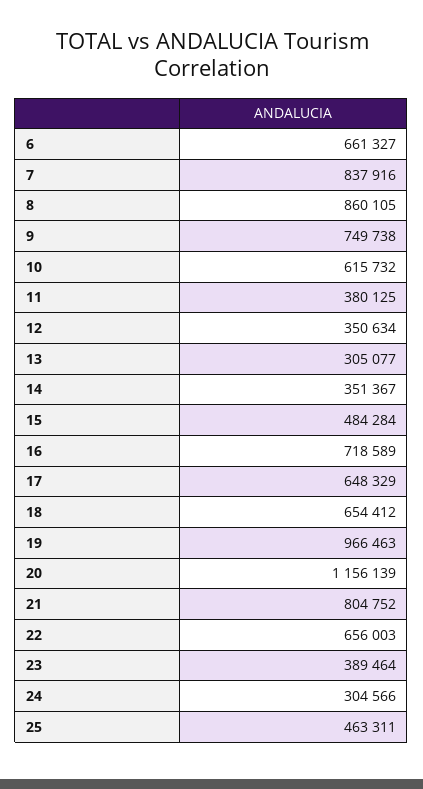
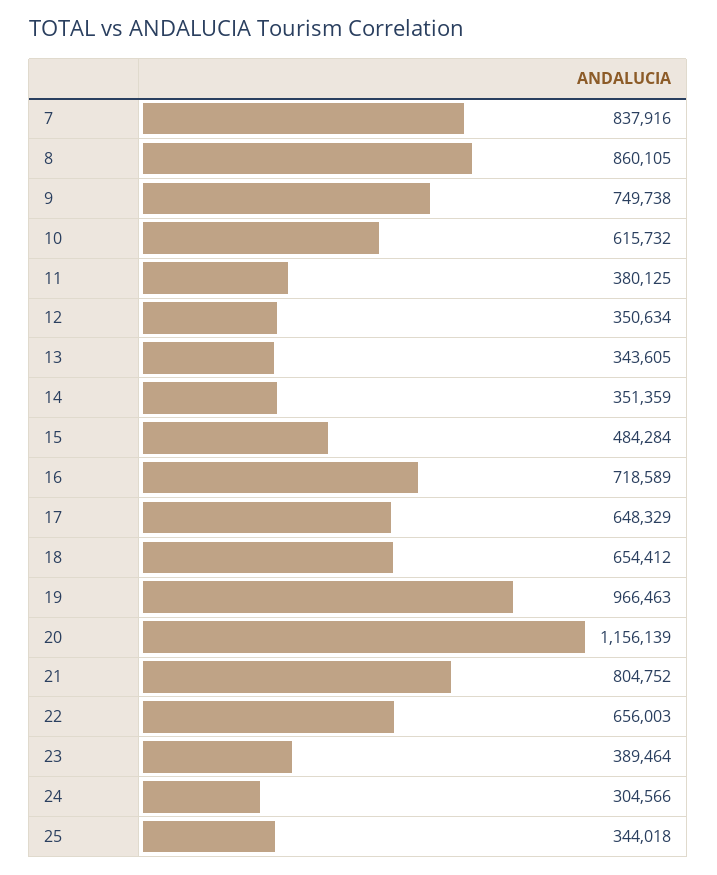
6: 661327 -> none
13: 305077 -> 343605
14: 351367 -> 351359
25: 463311 -> 344018

